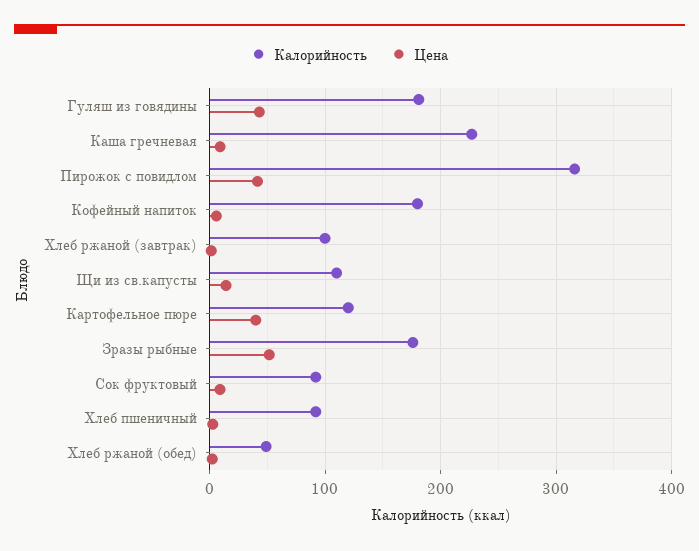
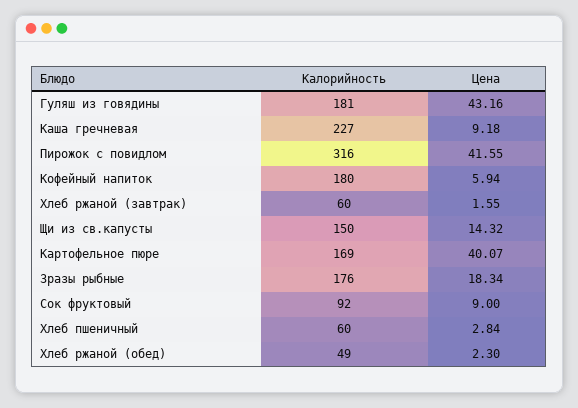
Калорийность, Хлеб ржаной (завтрак): 100 -> 60
Калорийность, Щи из св.капусты: 110 -> 150
Калорийность, Картофельное пюре: 120 -> 169
Цена, Зразы рыбные: 50 -> 18.34
Калорийность, Хлеб пшеничный: 90 -> 60

